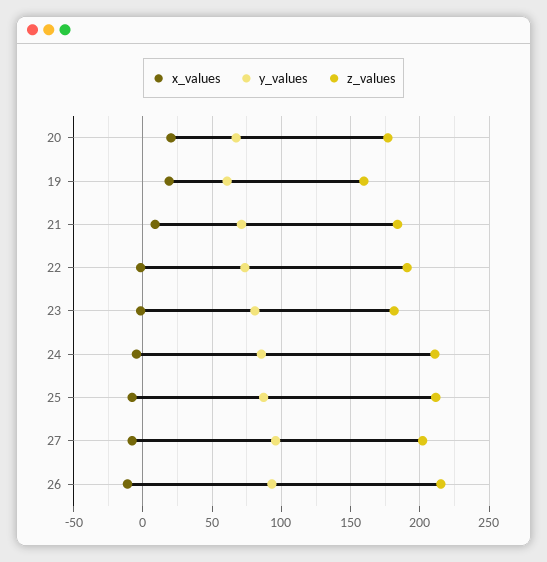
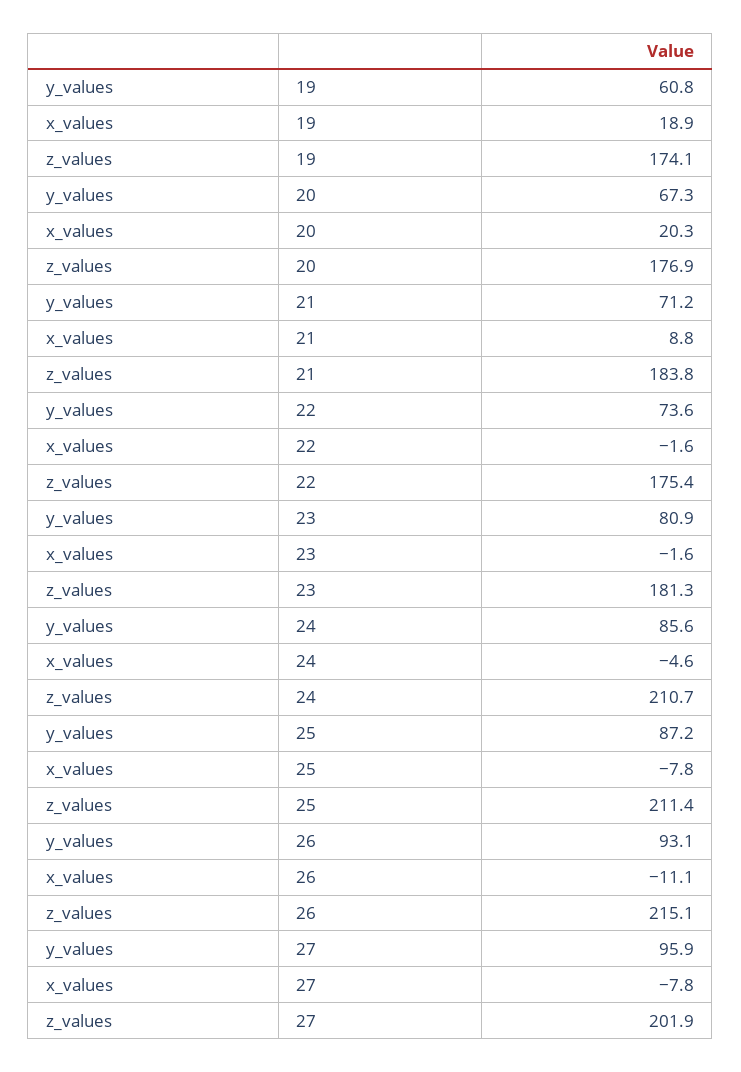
z_values, 19: 160 -> 174.1
z_values, 22: 190 -> 175.4

